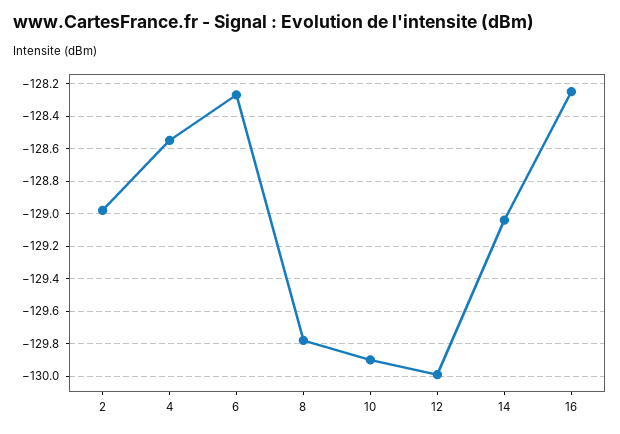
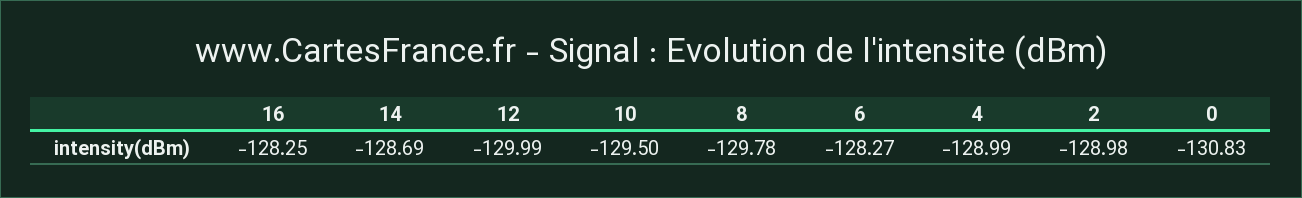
4: -128.55 -> -128.99
10: -129.9 -> -129.5
14: -129.05 -> -128.69
0: none -> -130.83

